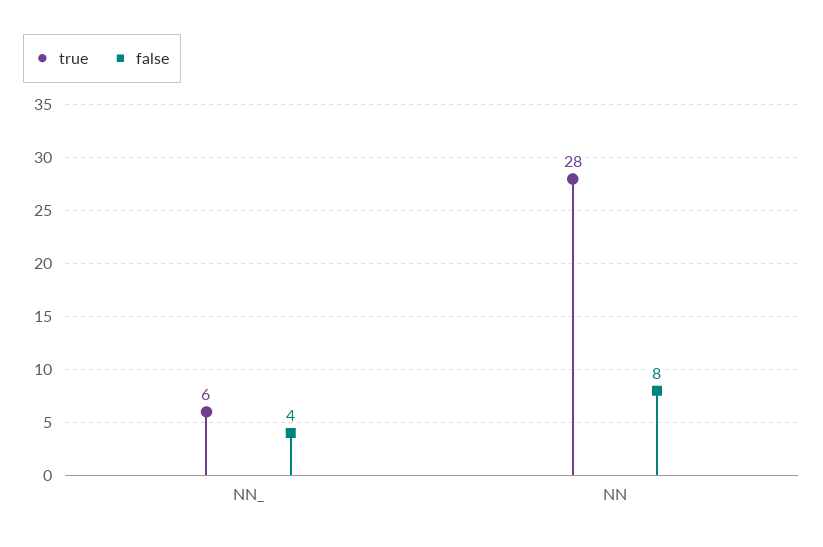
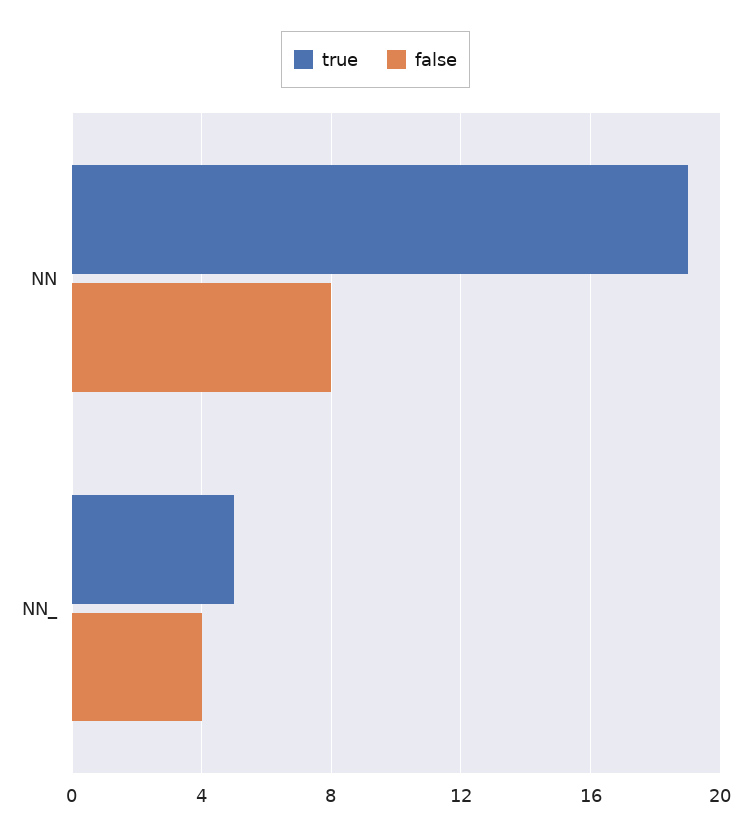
true, NN_: 6 -> 5
true, NN: 28 -> 19

